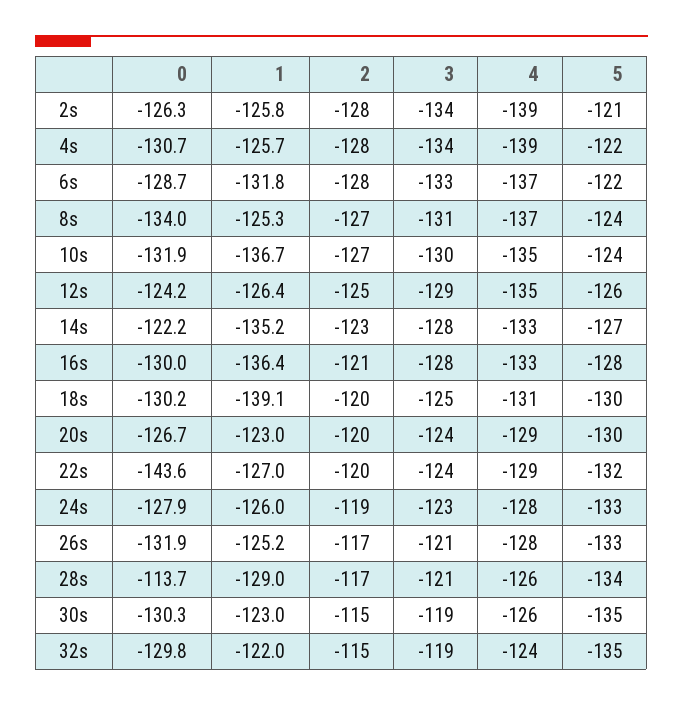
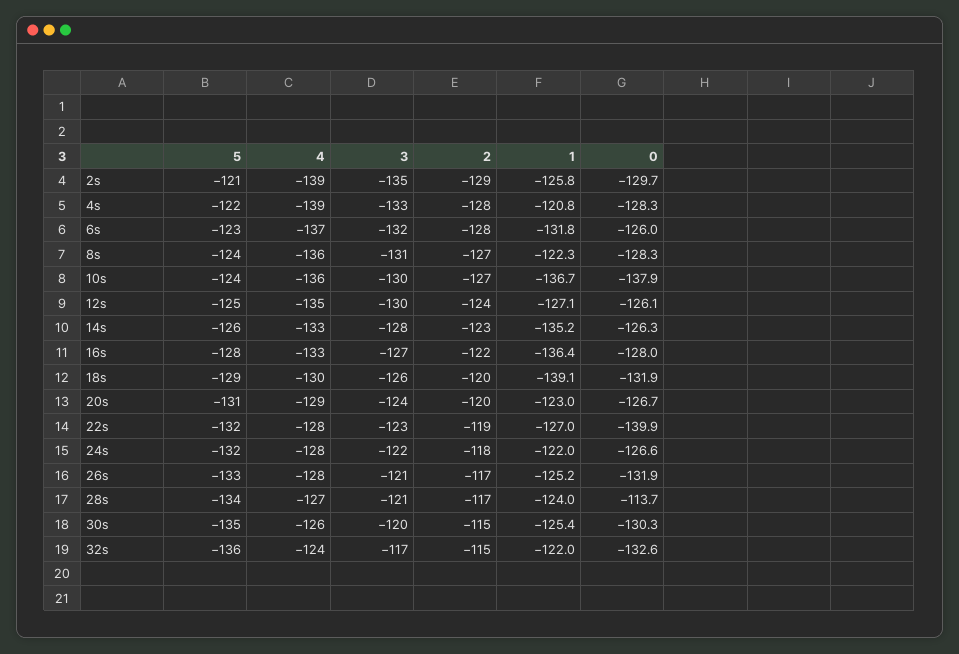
0, 2s: -126.3 -> -129.7
2, 2s: -128 -> -129
3, 2s: -134 -> -135
0, 4s: -130.7 -> -128.3
1, 4s: -125.7 -> -120.8
3, 4s: -134 -> -133
0, 6s: -128.7 -> -126
3, 6s: -133 -> -132
5, 6s: -122 -> -123
0, 8s: -134 -> -128.3
1, 8s: -125.3 -> -122.3
4, 8s: -137 -> -136
0, 10s: -131.9 -> -137.9
4, 10s: -135 -> -136
0, 12s: -124.2 -> -126.1
1, 12s: -126.4 -> -127.1
2, 12s: -125 -> -124
3, 12s: -129 -> -130
5, 12s: -126 -> -125
0, 14s: -122.2 -> -126.3
5, 14s: -127 -> -126
0, 16s: -130 -> -128
2, 16s: -121 -> -122
3, 16s: -128 -> -127
0, 18s: -130.2 -> -131.9
3, 18s: -125 -> -126
4, 18s: -131 -> -130
5, 18s: -130 -> -129
5, 20s: -130 -> -131
0, 22s: -143.6 -> -139.9
2, 22s: -120 -> -119
3, 22s: -124 -> -123
4, 22s: -129 -> -128
0, 24s: -127.9 -> -126.6
1, 24s: -126 -> -122
2, 24s: -119 -> -118
3, 24s: -123 -> -122
5, 24s: -133 -> -132
1, 28s: -129 -> -124
4, 28s: -126 -> -127
1, 30s: -123 -> -125.4
3, 30s: -119 -> -120
0, 32s: -129.8 -> -132.6
3, 32s: -119 -> -117
5, 32s: -135 -> -136

